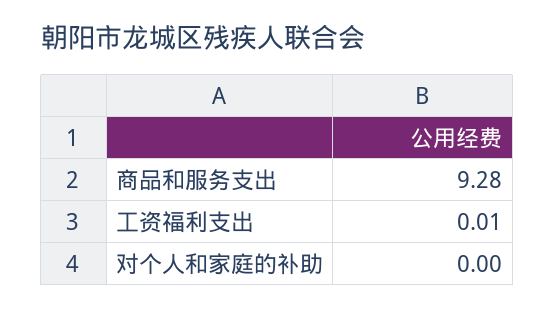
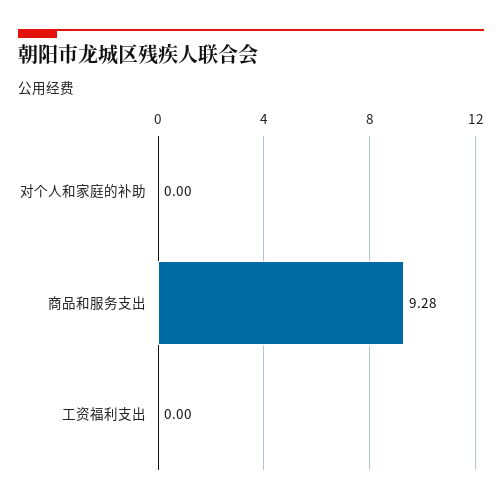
工资福利支出: 0.01 -> 0

